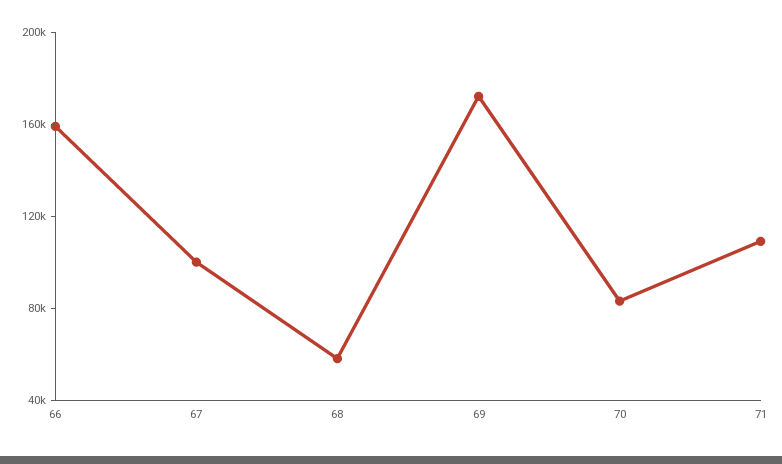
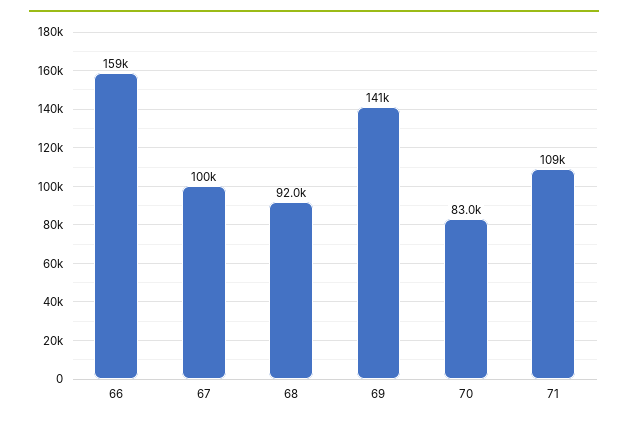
68: 60000 -> 92000
69: 170000 -> 141000

